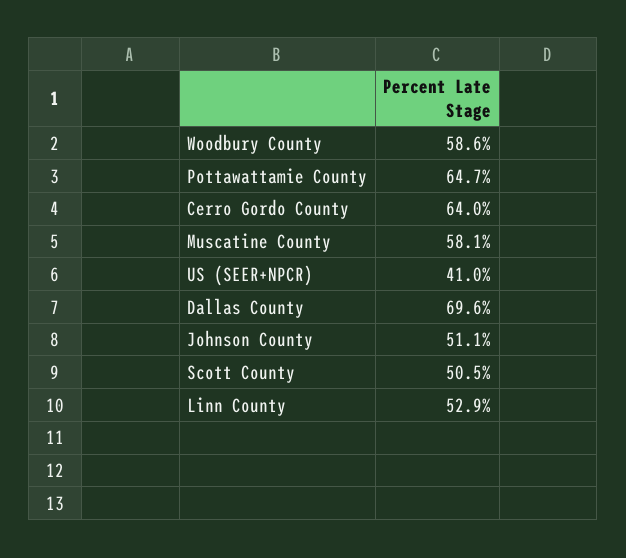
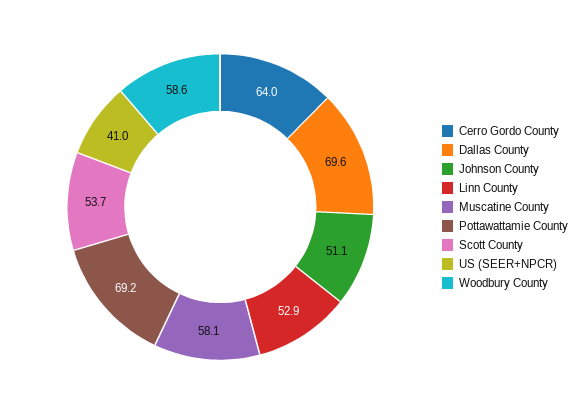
Pottawattamie County: 64.7 -> 69.2
Scott County: 50.5 -> 53.7

